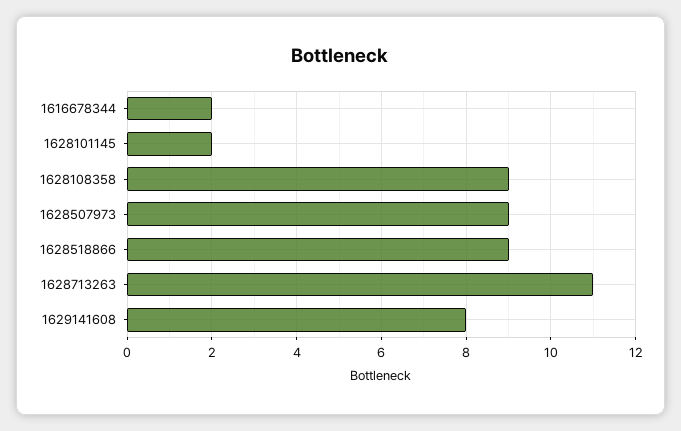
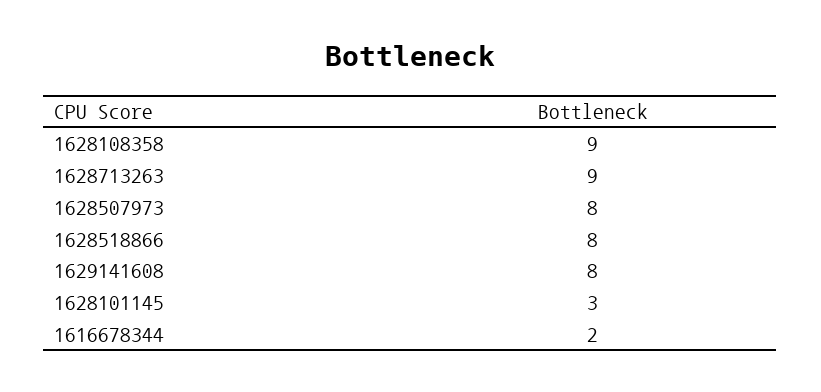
1628101145: 2 -> 3
1628507973: 9 -> 8
1628518866: 9 -> 8
1628713263: 11 -> 9

